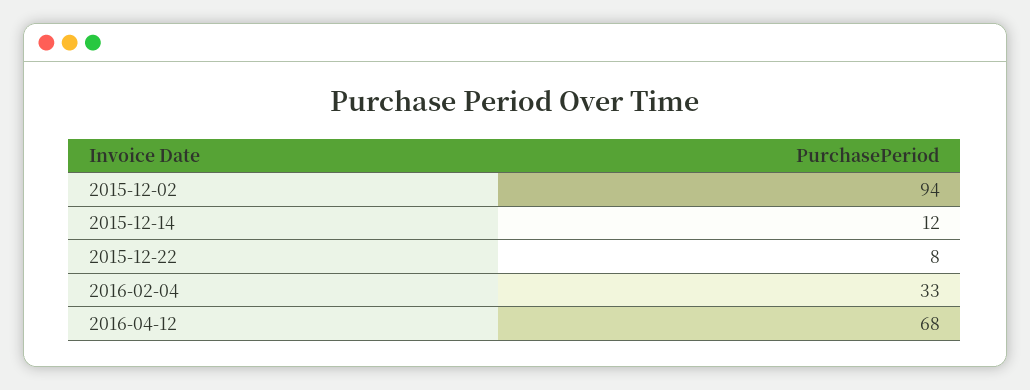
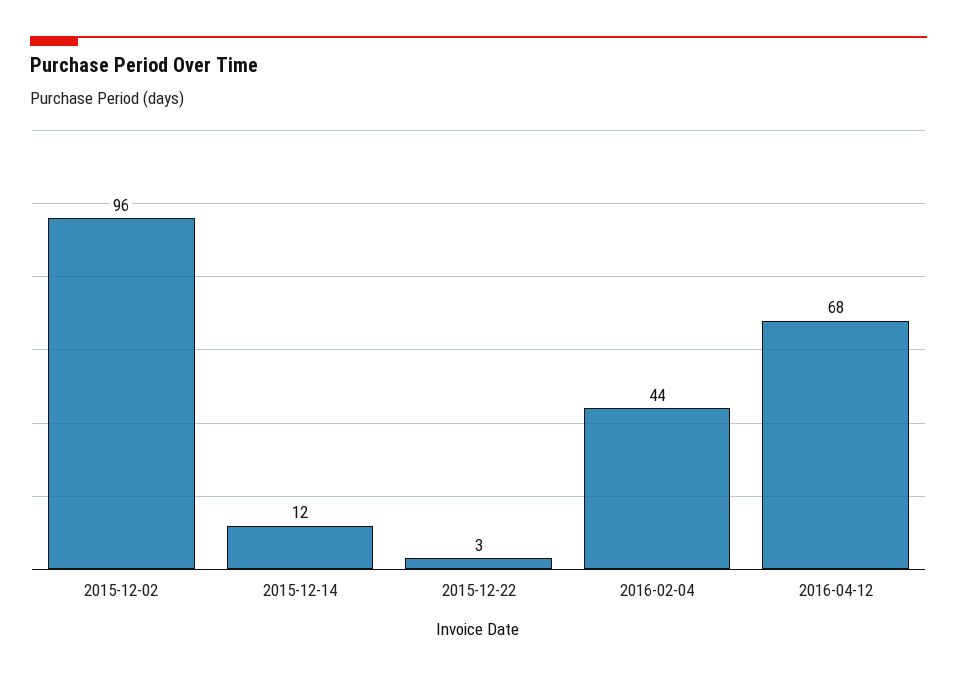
2015-12-02: 94 -> 96
2015-12-22: 8 -> 3
2016-02-04: 33 -> 44

